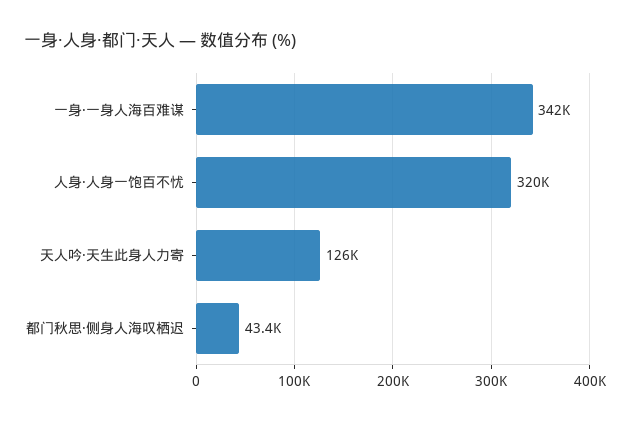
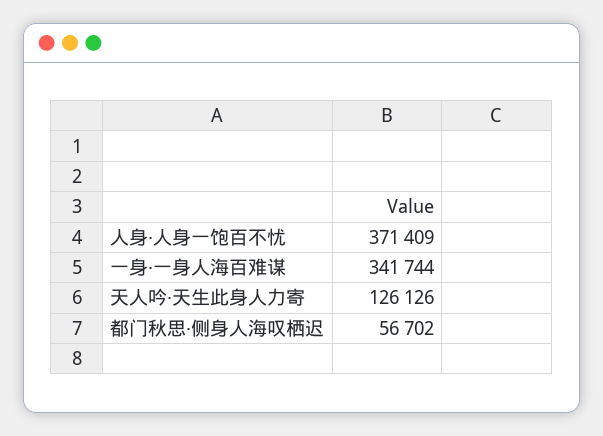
人身·人身一饱百不忧: 320000 -> 371409
都门秋思·侧身人海叹栖迟: 43400 -> 56702

